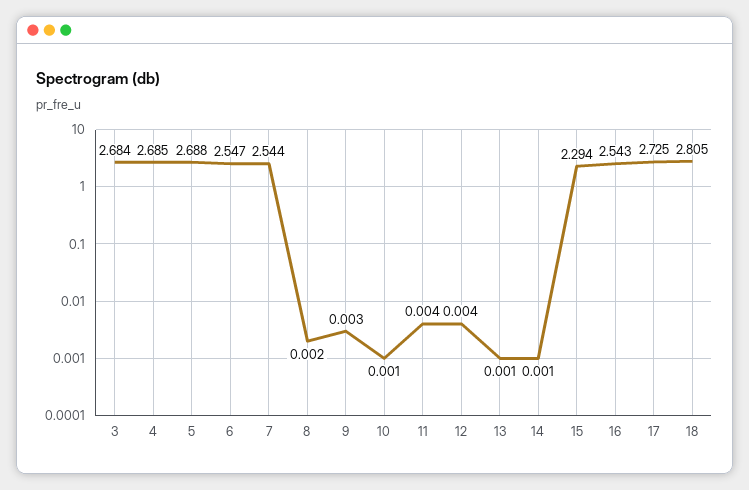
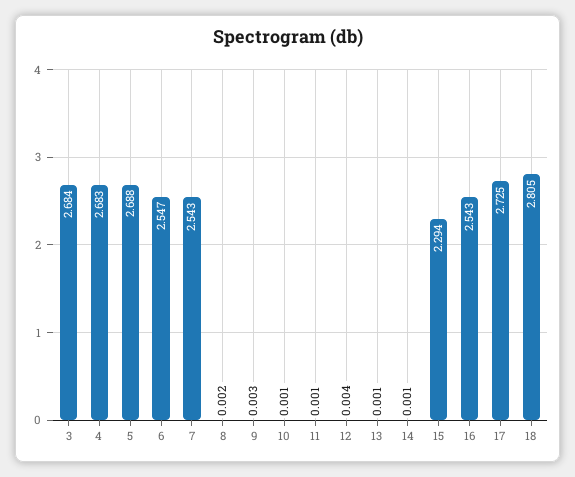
4: 2.685 -> 2.683
7: 2.544 -> 2.543
11: 0.004 -> 0.001

